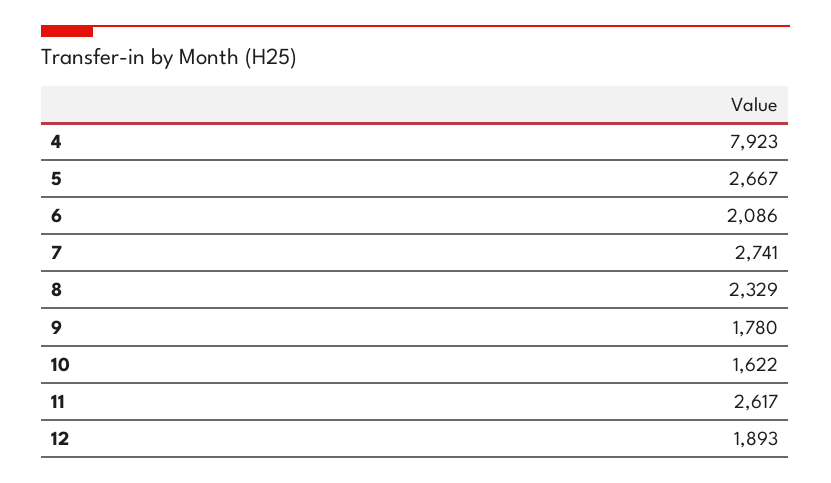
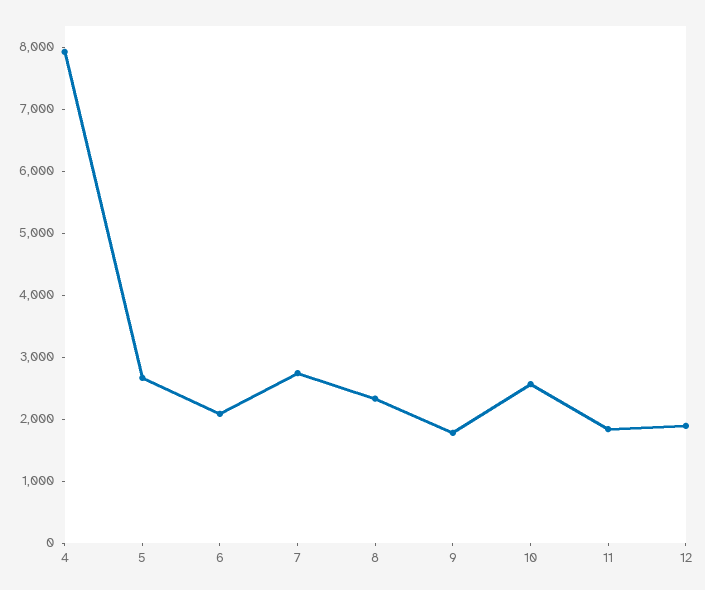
10: 1622 -> 2600
11: 2617 -> 1800

